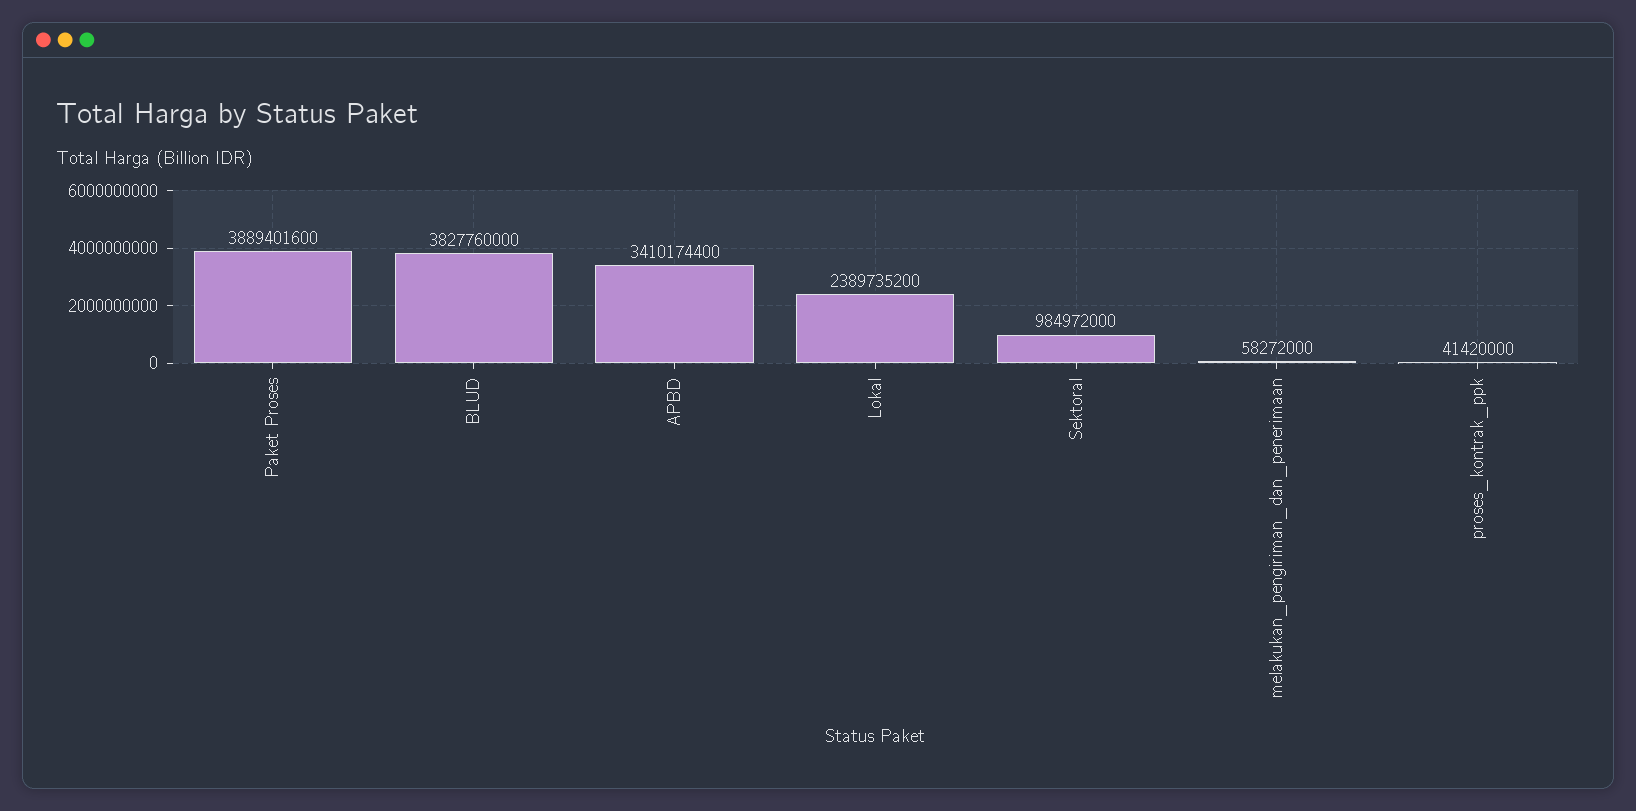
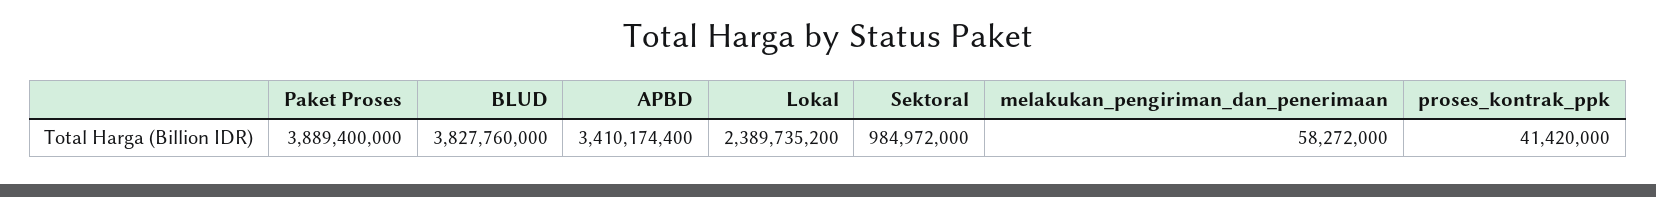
Paket Proses: 3889401600 -> 3889400000

